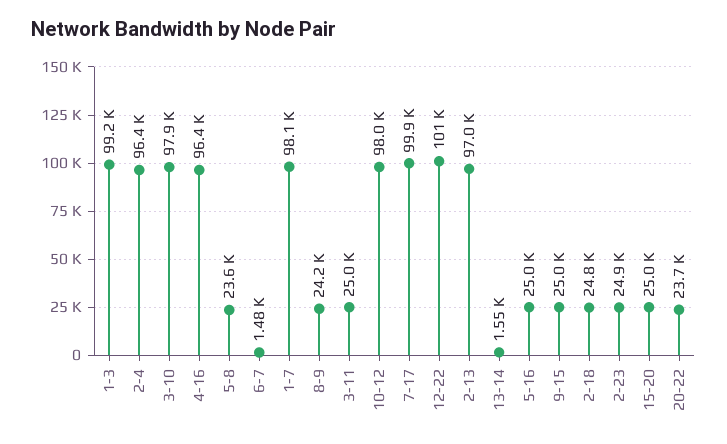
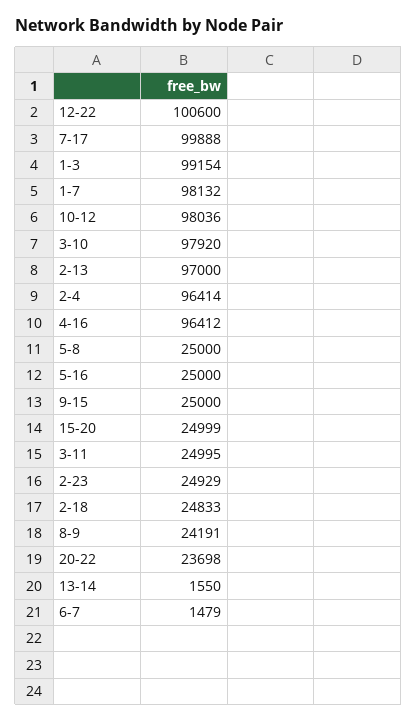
5-8: 23600 -> 25000

